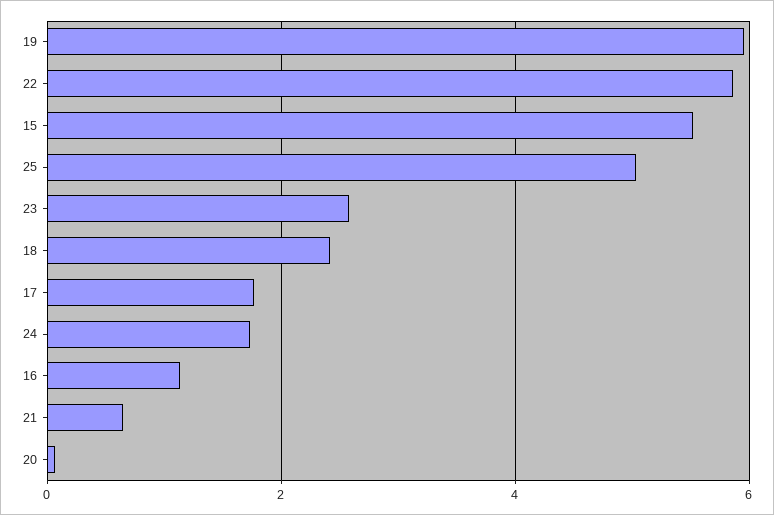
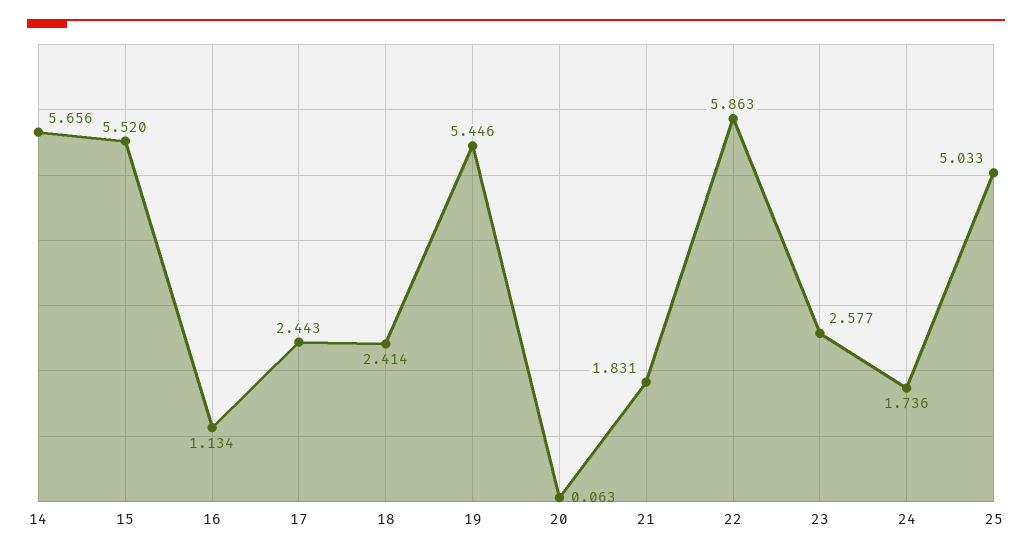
19: 6 -> 5.446
17: 1.8 -> 2.443
21: 0.6 -> 1.831
14: none -> 5.656

